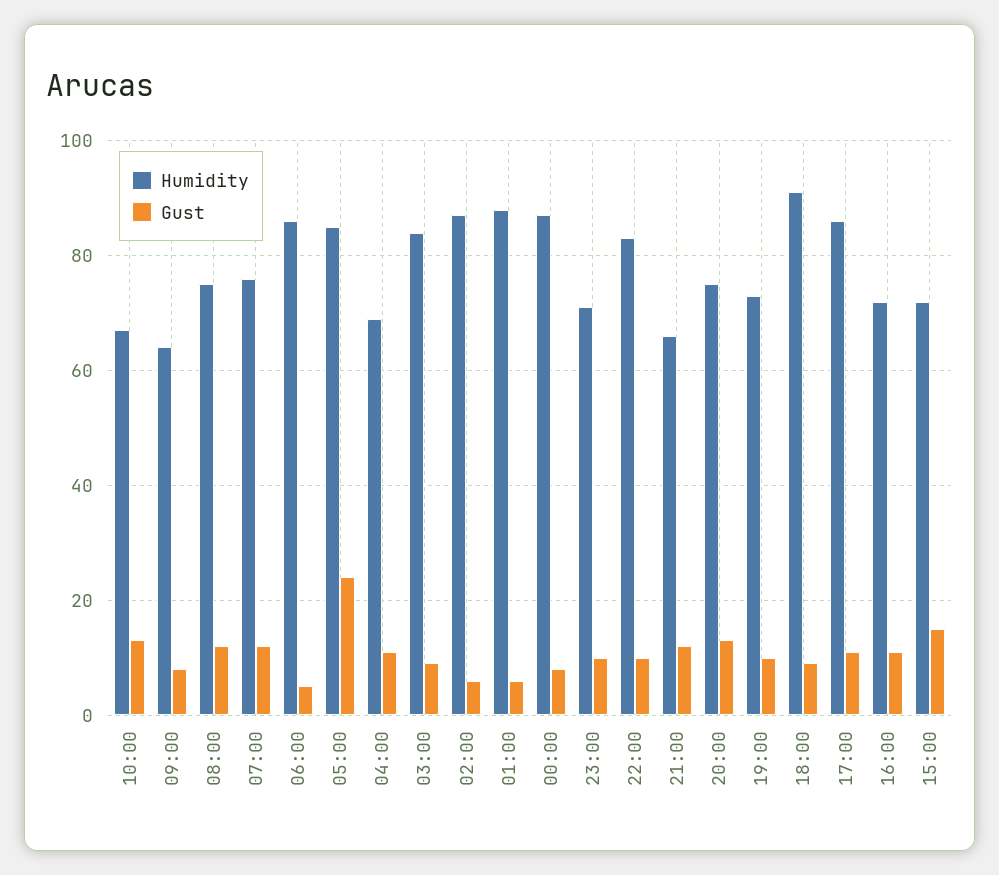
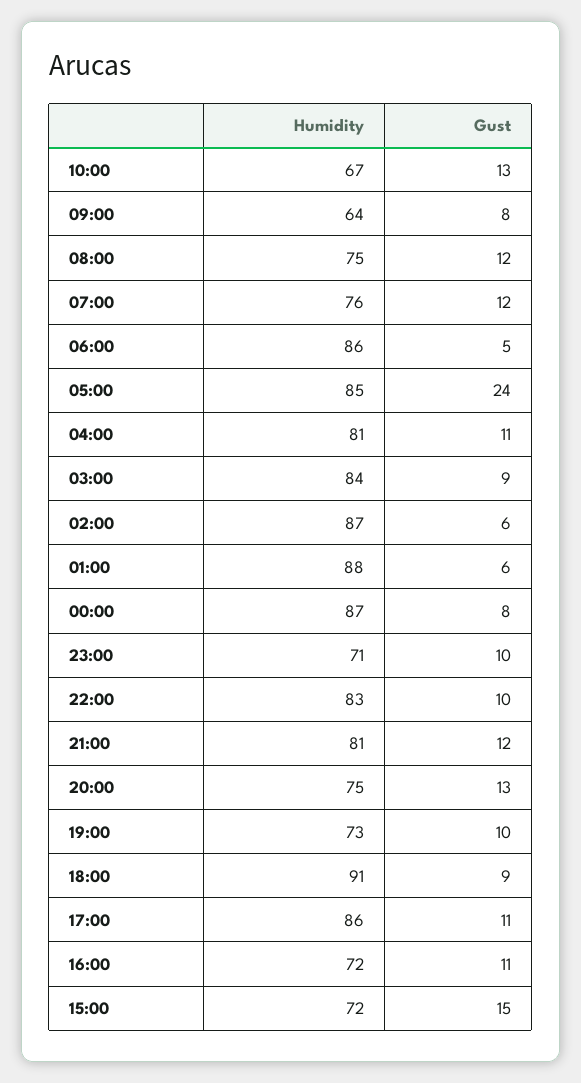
Humidity, 04:00: 70 -> 81
Humidity, 21:00: 65 -> 81

